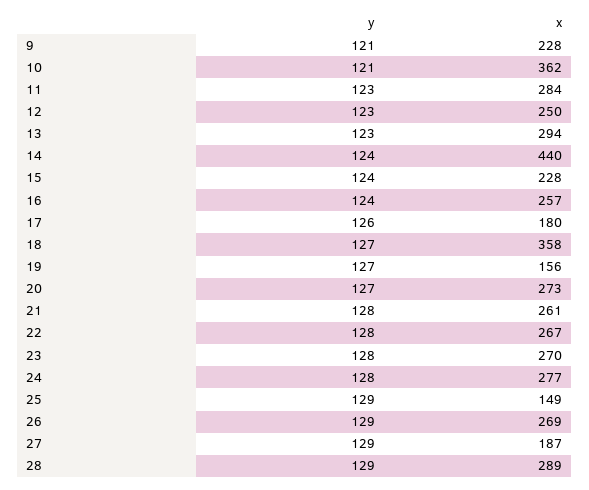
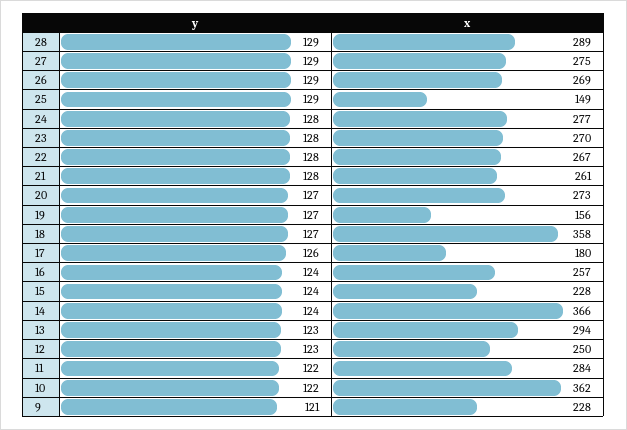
y, 10: 121 -> 122
y, 11: 123 -> 122
x, 14: 440 -> 366
x, 27: 187 -> 275

